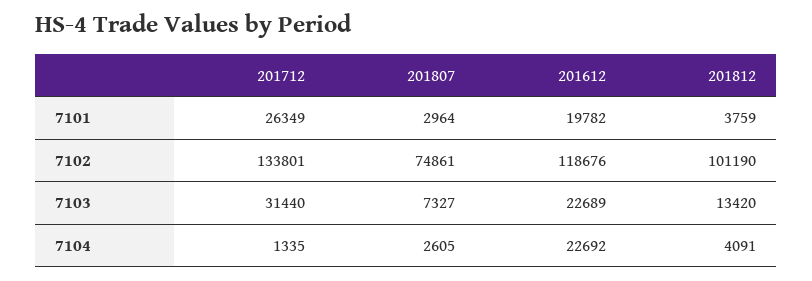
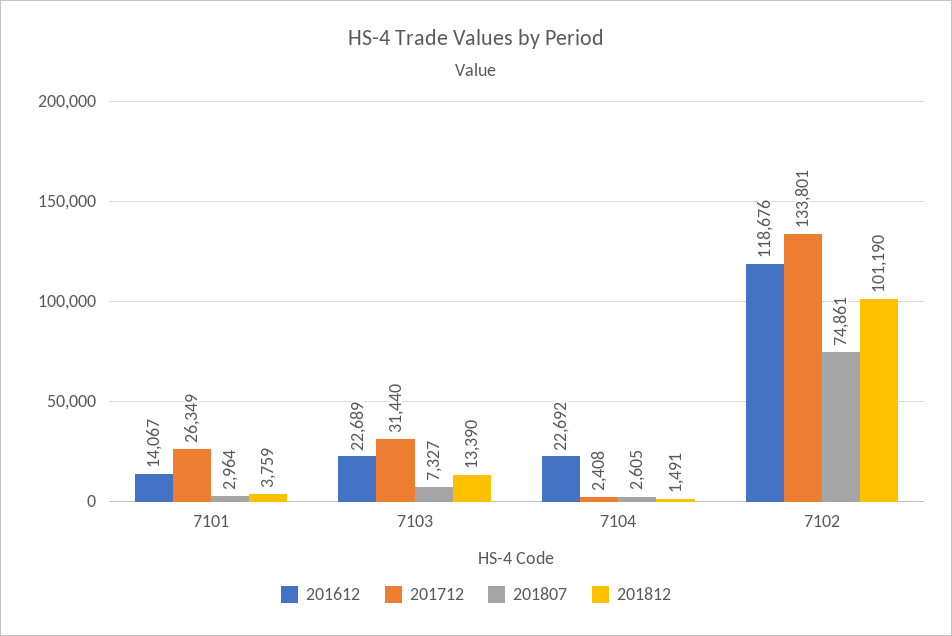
201612, 7101: 19782 -> 14067
201812, 7103: 13420 -> 13390
201712, 7104: 1335 -> 2408
201812, 7104: 4091 -> 1491

